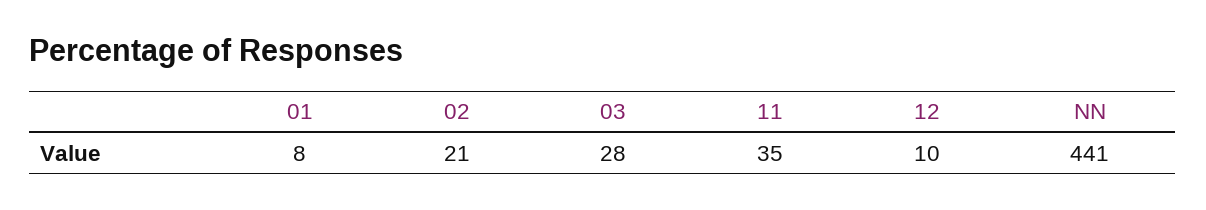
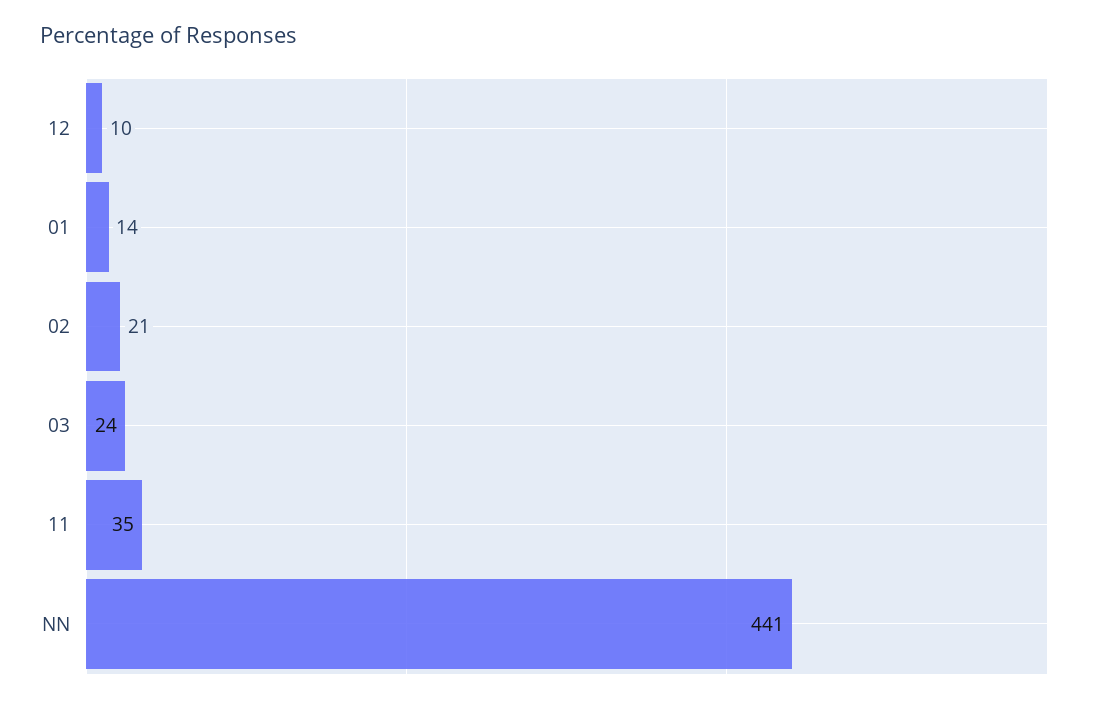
01: 8 -> 14
03: 28 -> 24

